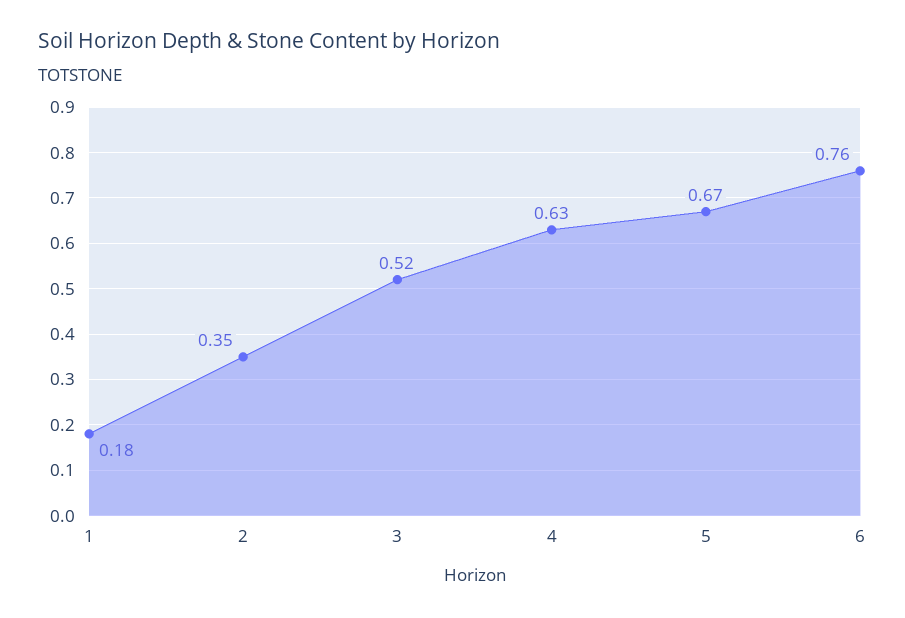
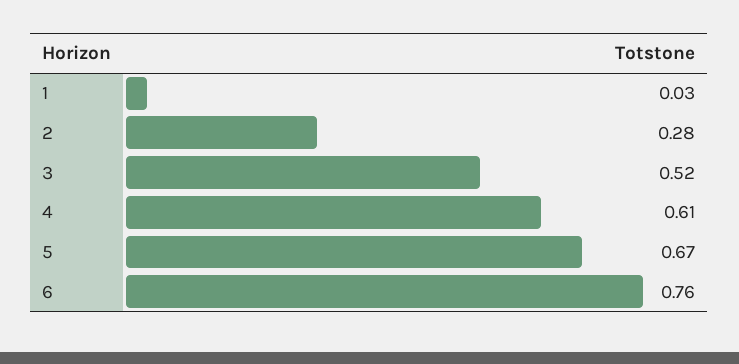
1: 0.18 -> 0.03
2: 0.35 -> 0.28
4: 0.63 -> 0.61

